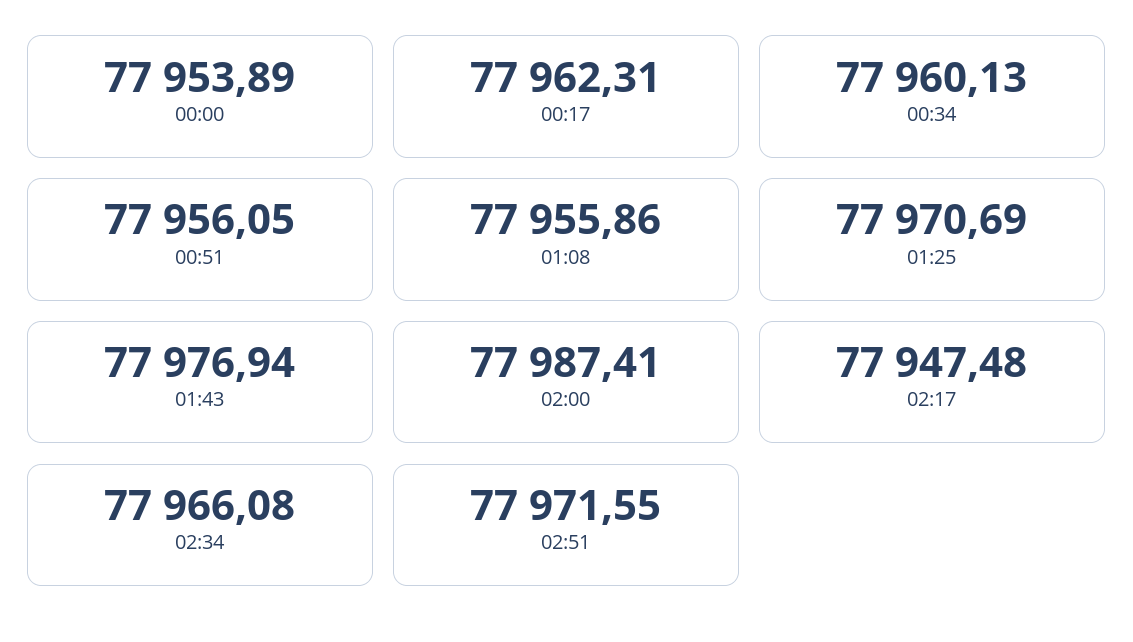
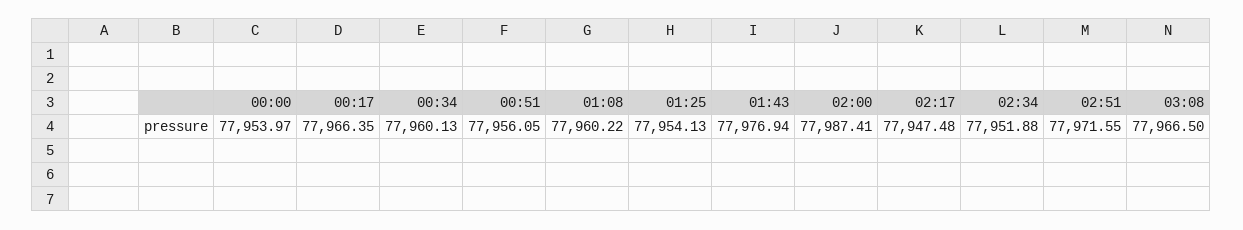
00:00: 77953.89 -> 77953.97
00:17: 77962.31 -> 77966.35
01:08: 77955.86 -> 77960.22
01:25: 77970.69 -> 77954.13
02:34: 77966.08 -> 77951.88
03:08: none -> 77966.5

